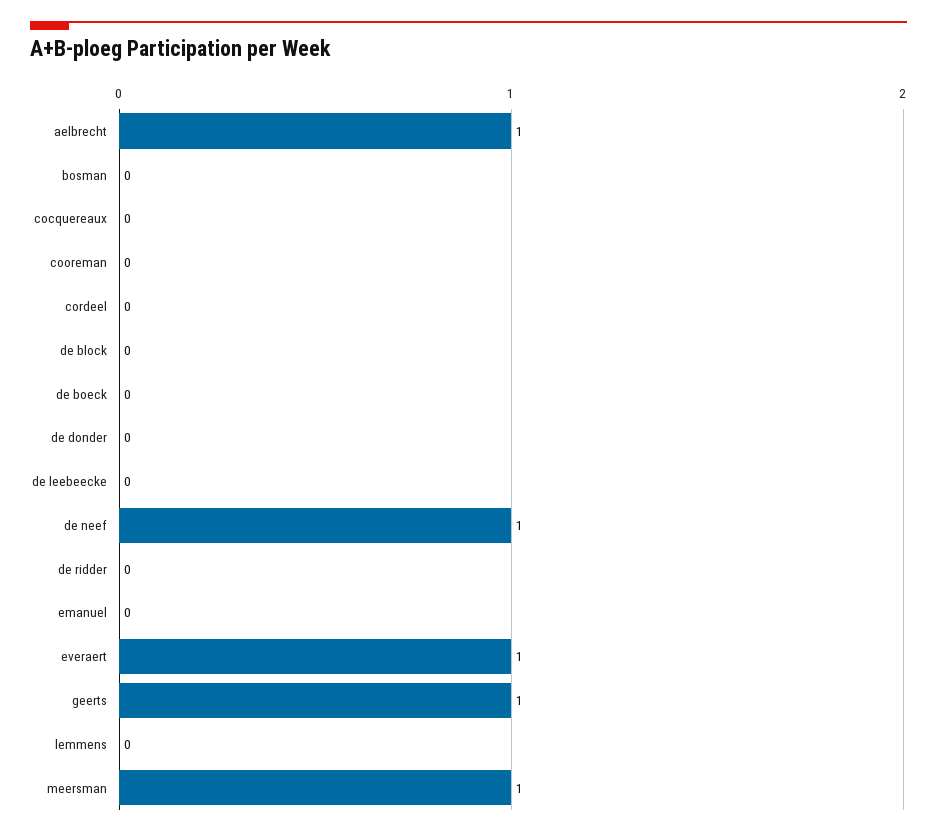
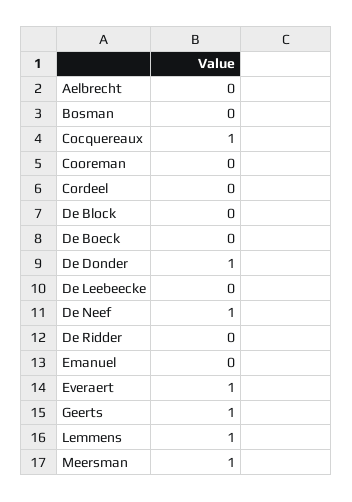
aelbrecht: 1 -> 0
cocquereaux: 0 -> 1
de donder: 0 -> 1
lemmens: 0 -> 1

